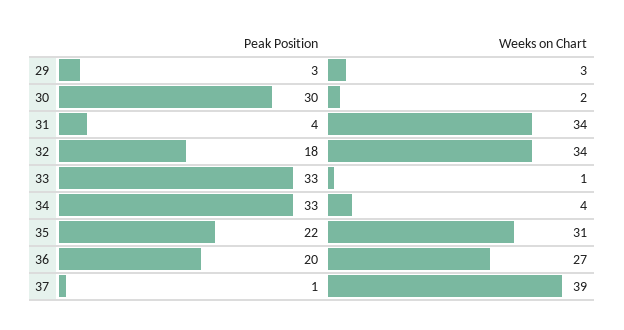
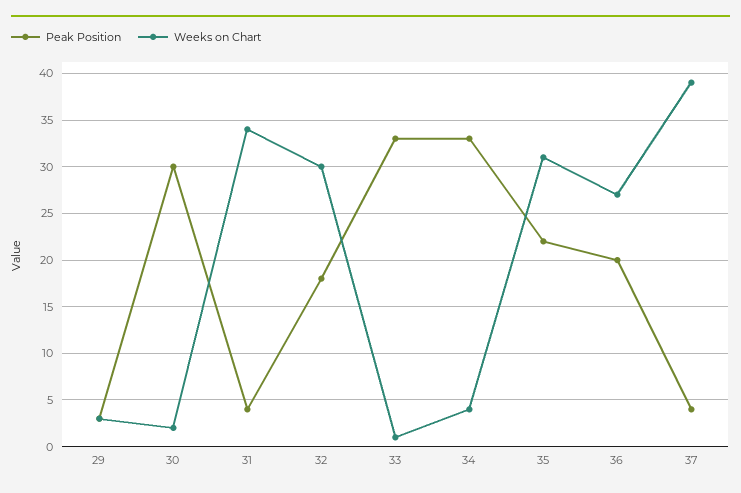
Weeks on Chart, 32: 34 -> 30
Peak Position, 37: 1 -> 4

